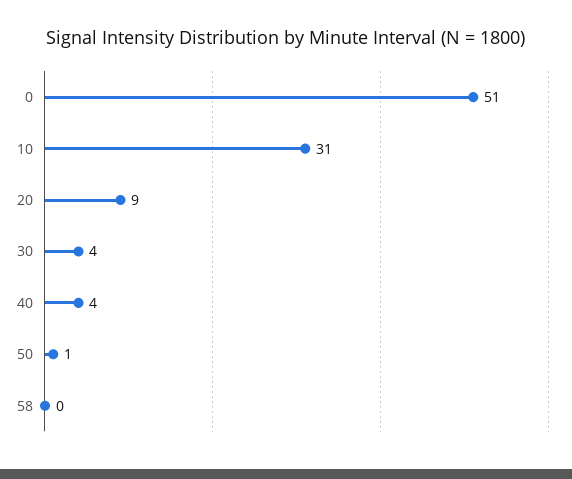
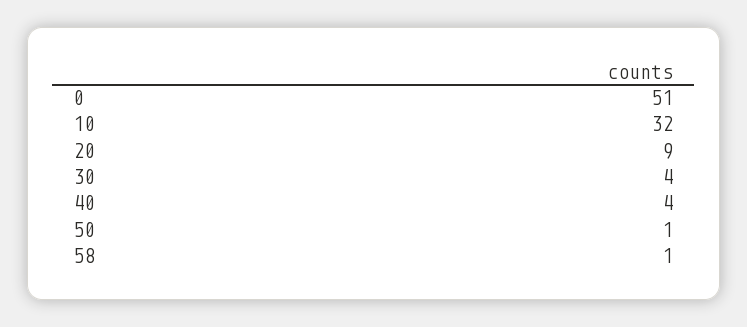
10: 31 -> 32
58: 0 -> 1

